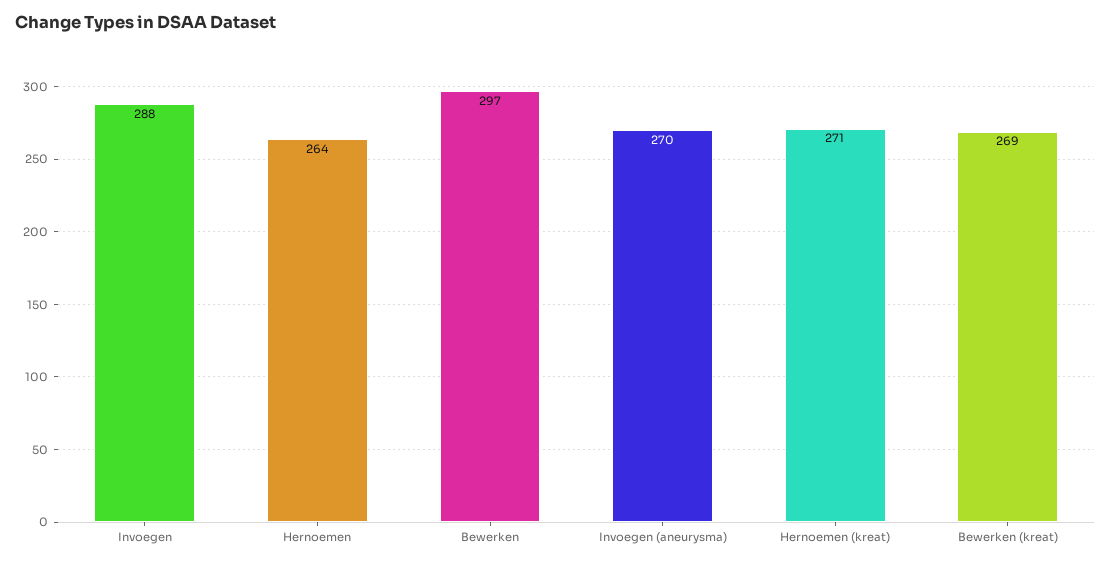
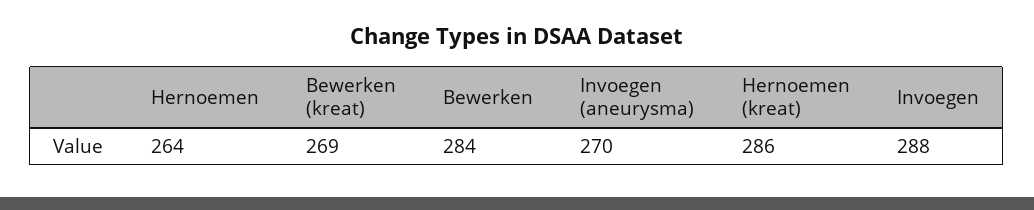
Bewerken: 297 -> 284
Hernoemen (kreat): 271 -> 286

